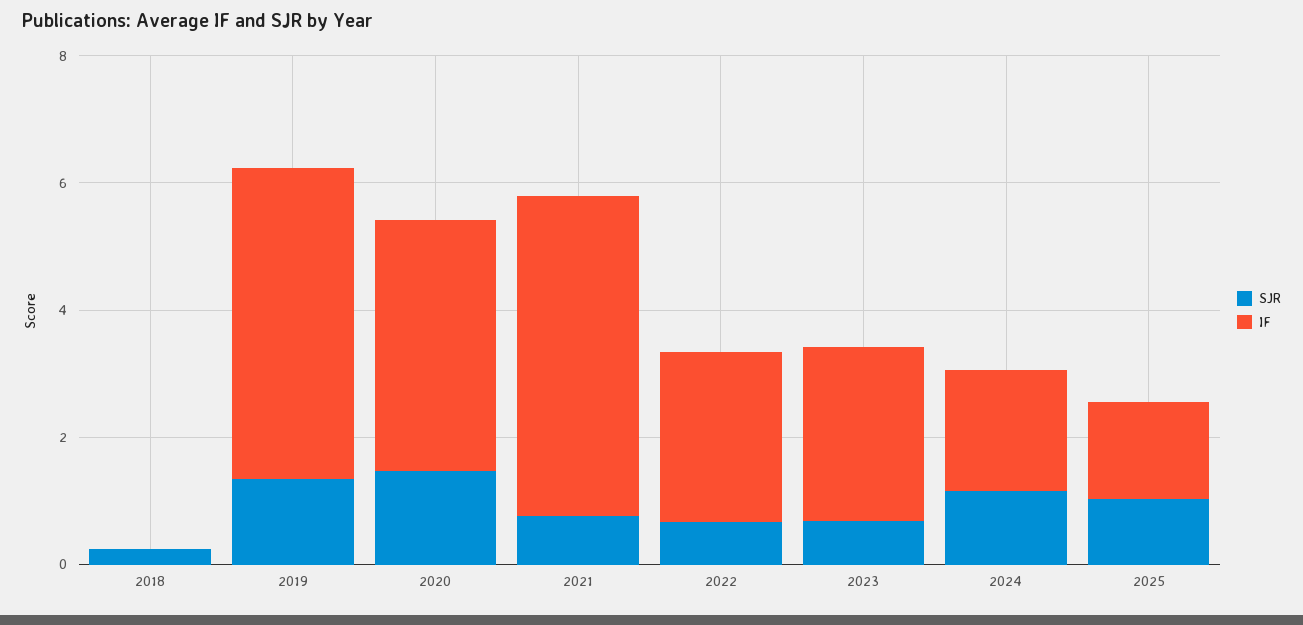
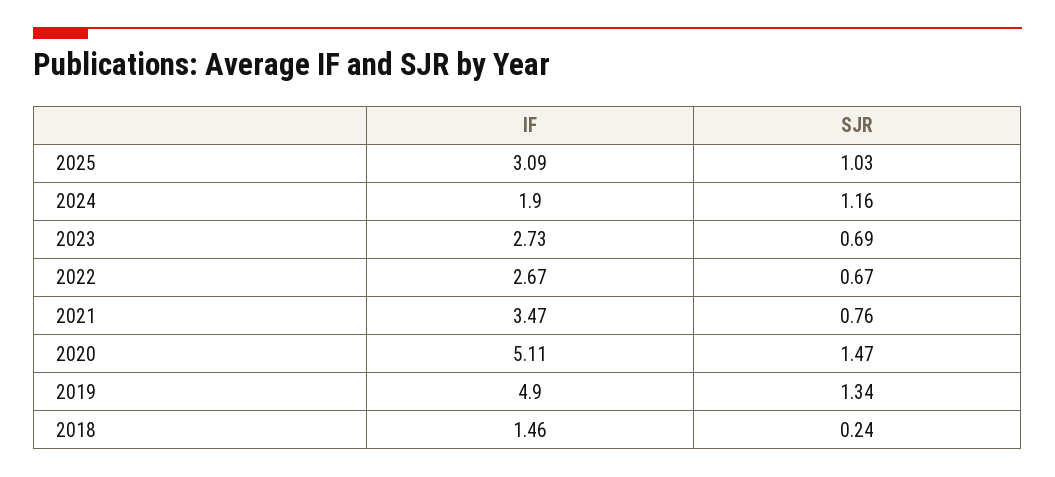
IF, 2018: 0 -> 1.46
IF, 2020: 4 -> 5.11
IF, 2021: 5 -> 3.47
IF, 2025: 1.5 -> 3.09

